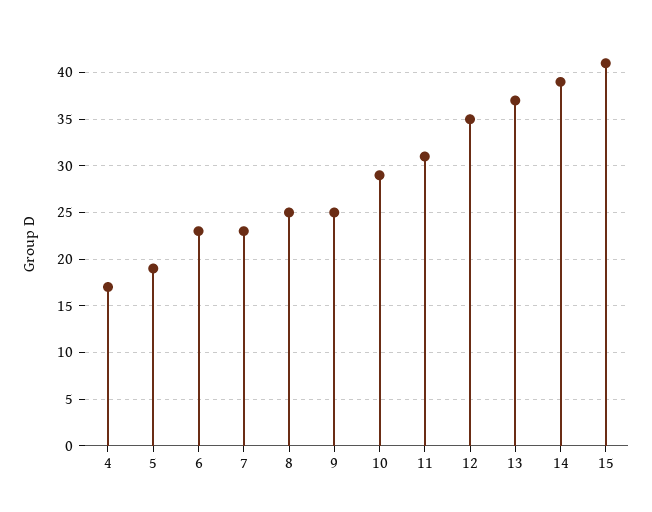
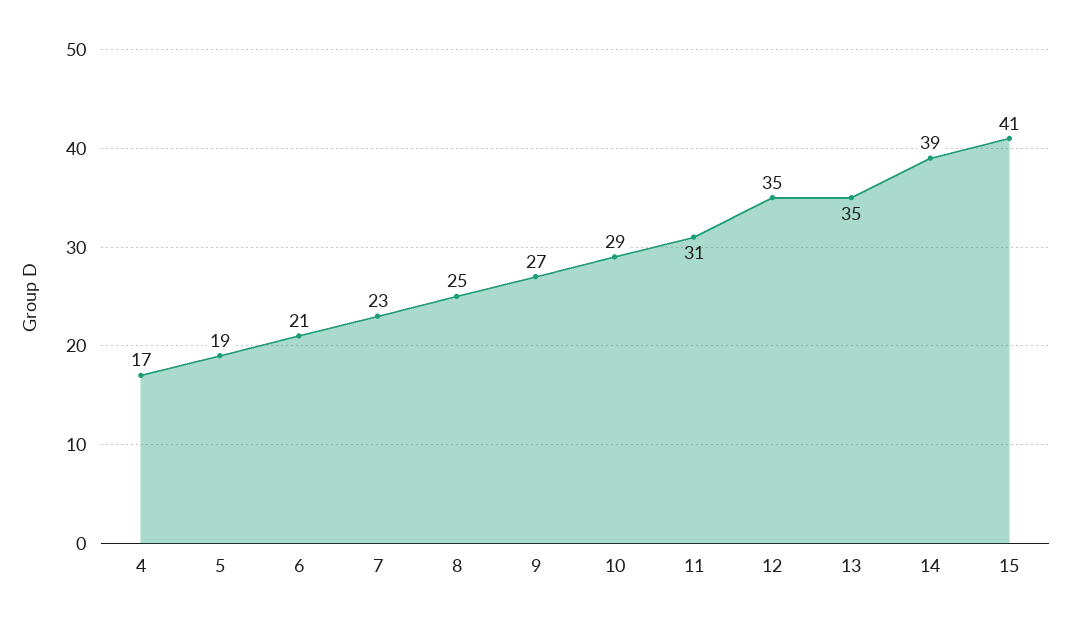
6: 23 -> 21
9: 25 -> 27
13: 37 -> 35

